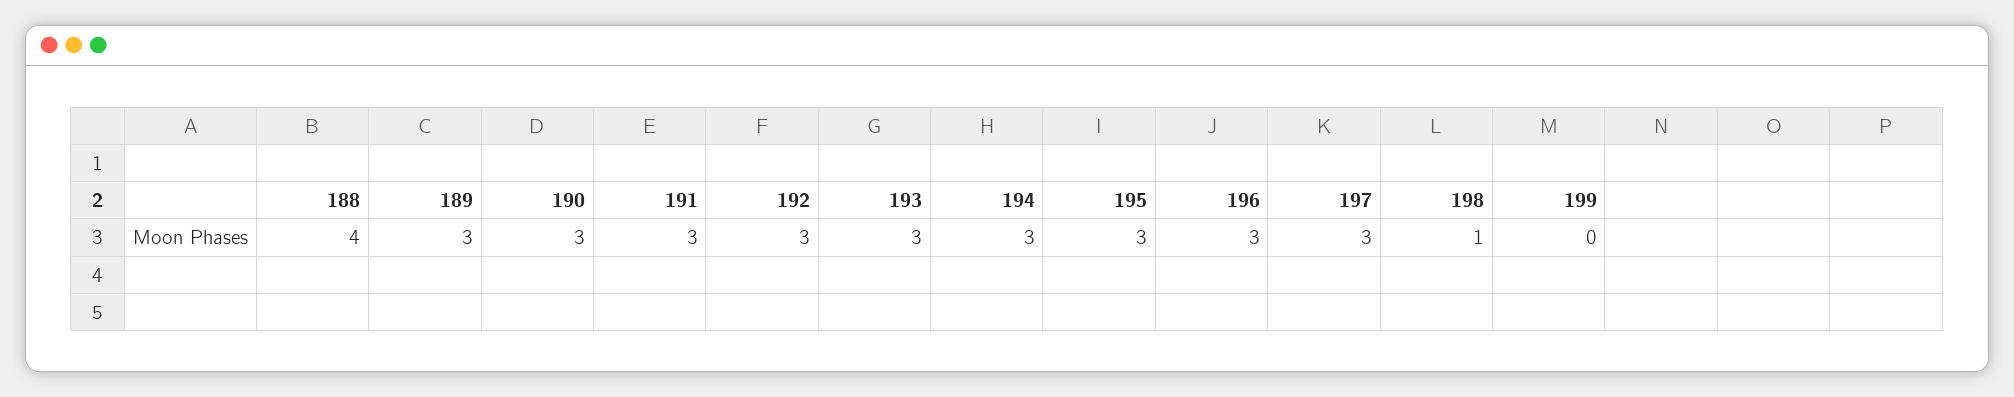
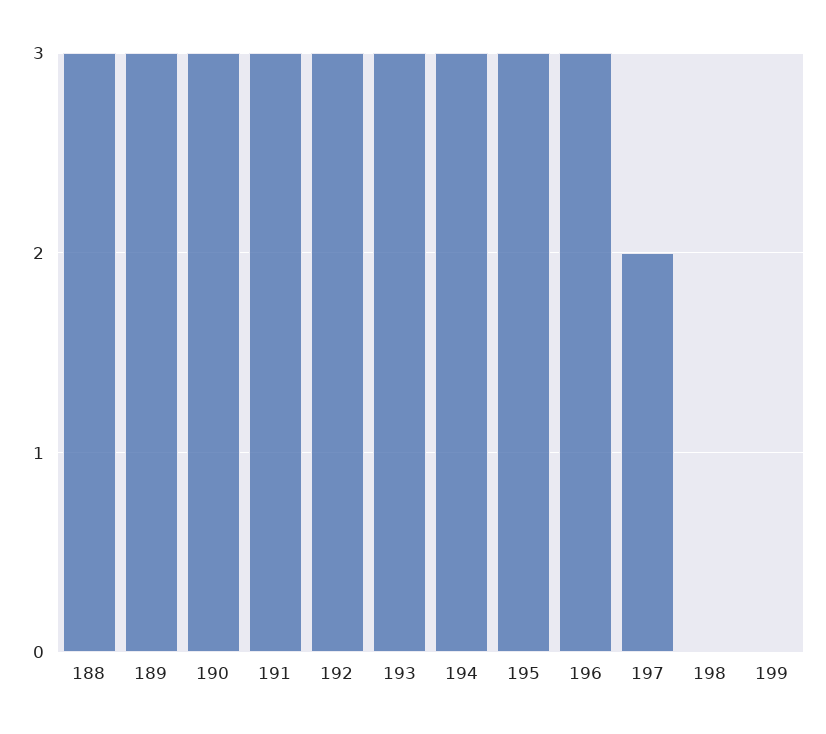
188: 4 -> 3
197: 3 -> 2
198: 1 -> 0

